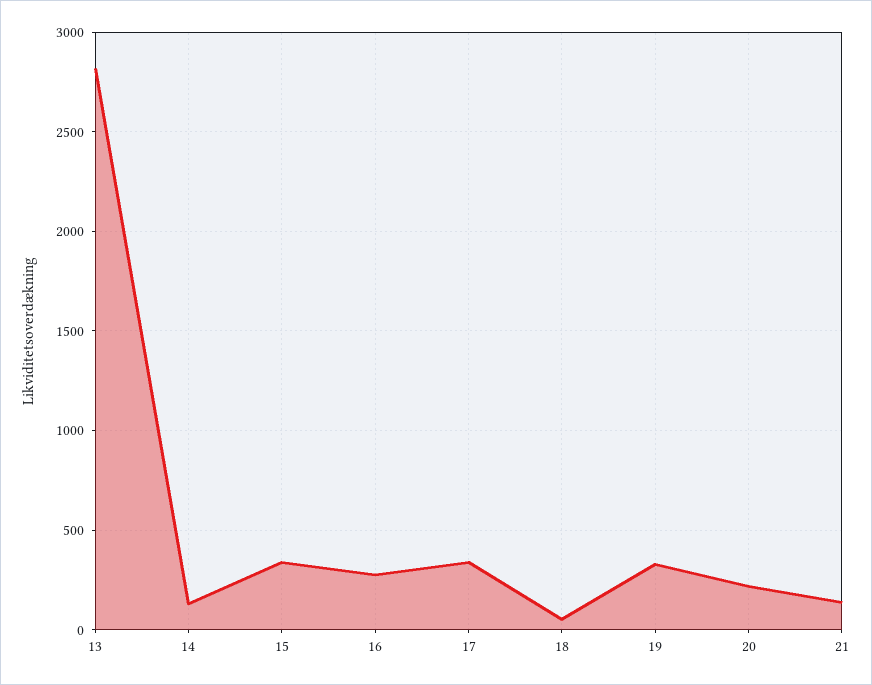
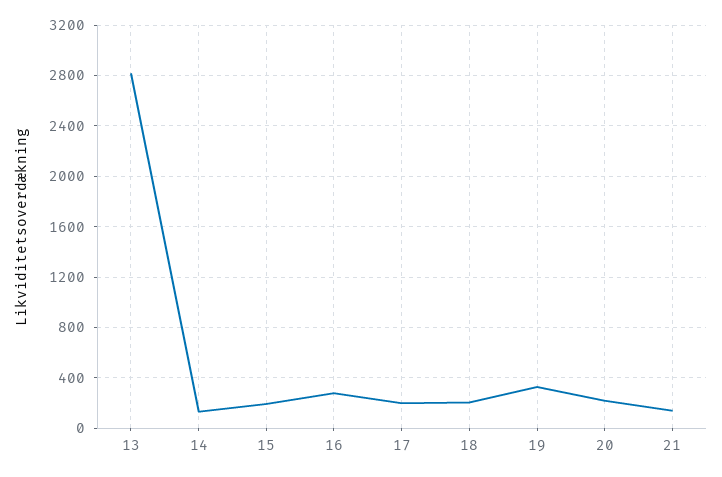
15: 350 -> 200
17: 350 -> 200
18: 50 -> 200

